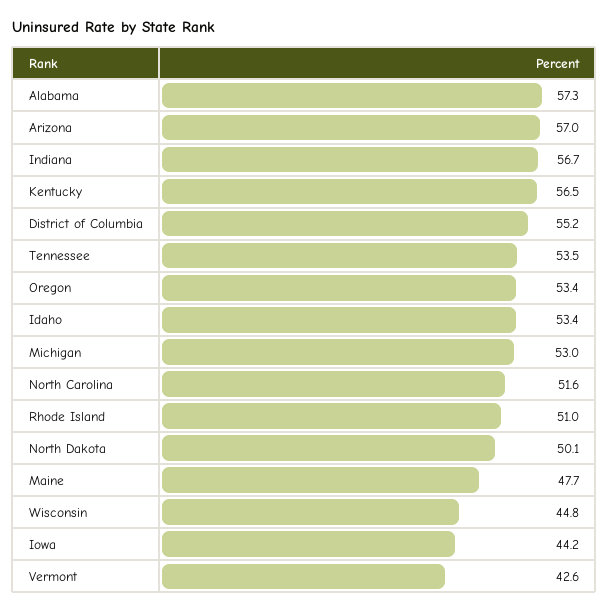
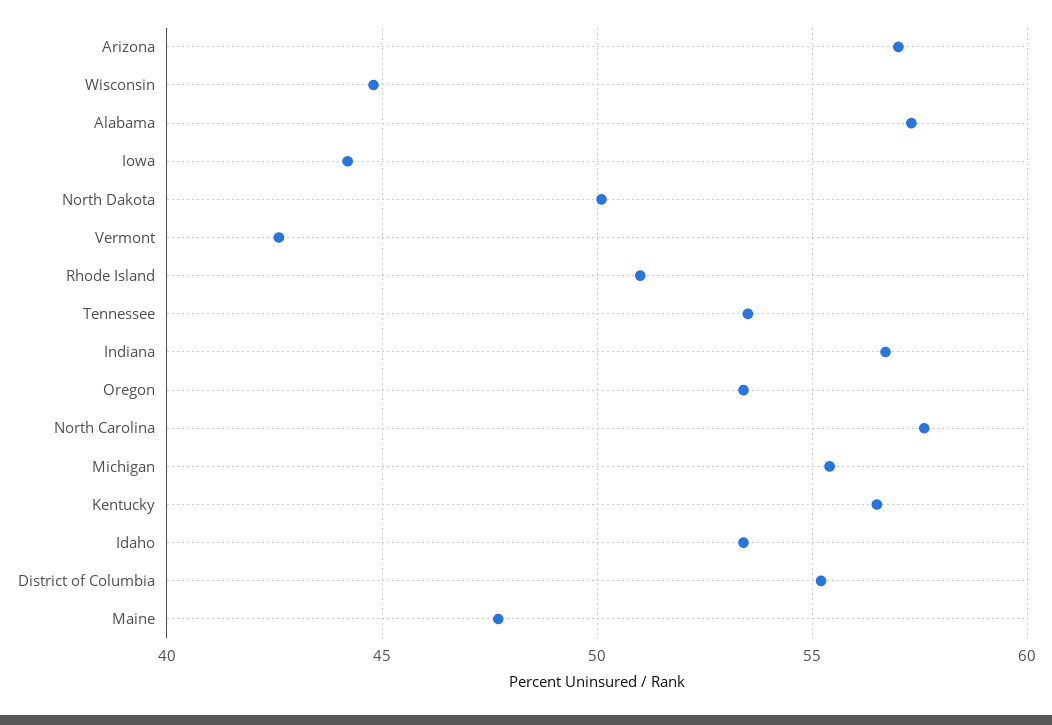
Michigan: 53 -> 55.5
North Carolina: 51.6 -> 57.5

